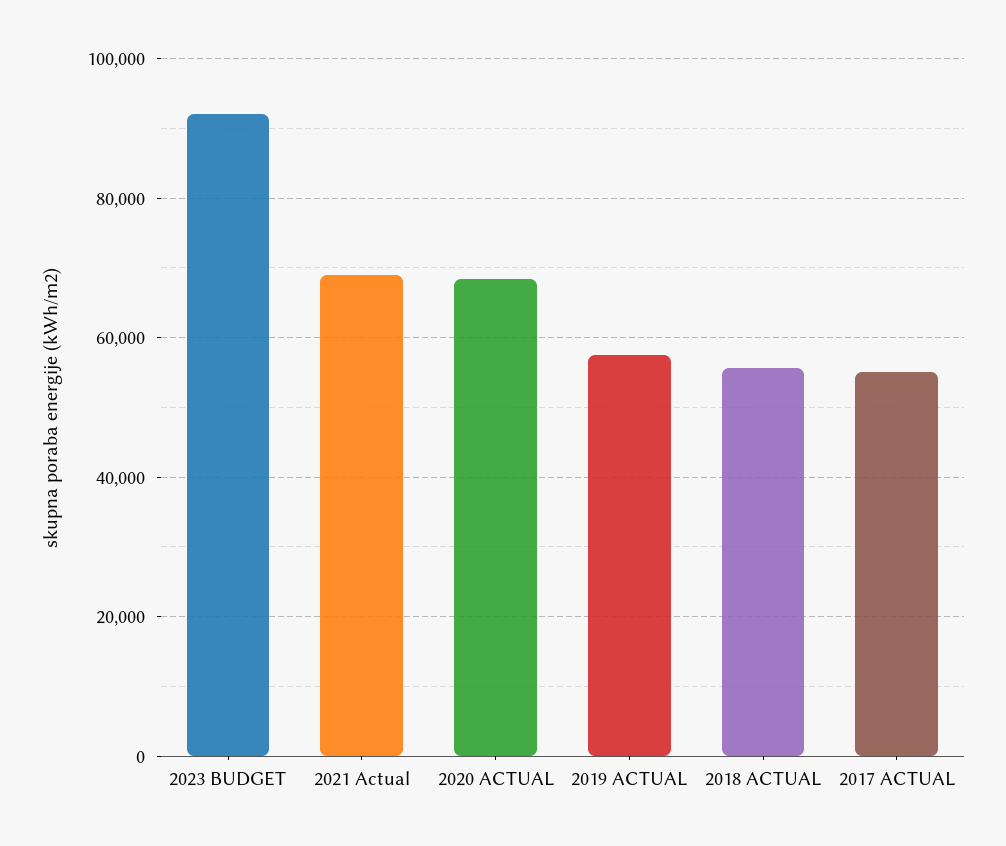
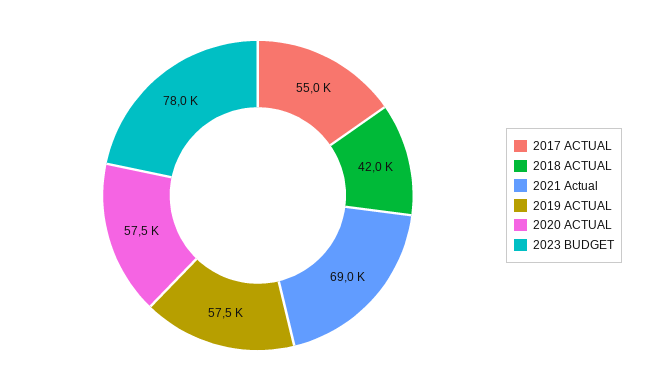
2023 BUDGET: 92000 -> 78000
2020 ACTUAL: 68000 -> 57500
2018 ACTUAL: 56000 -> 42000

